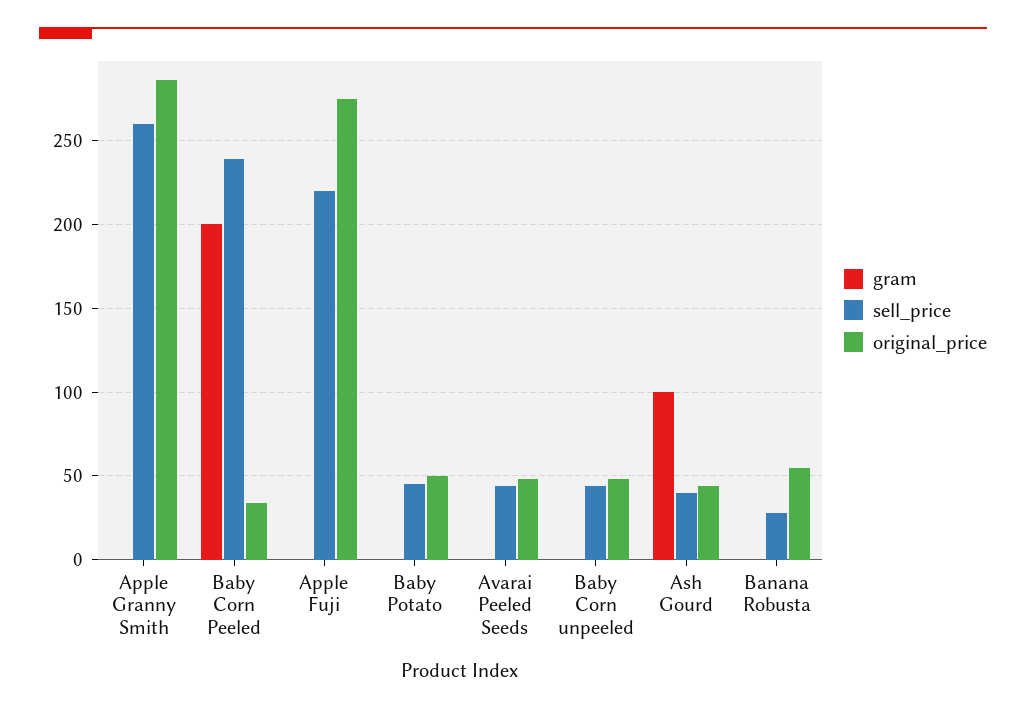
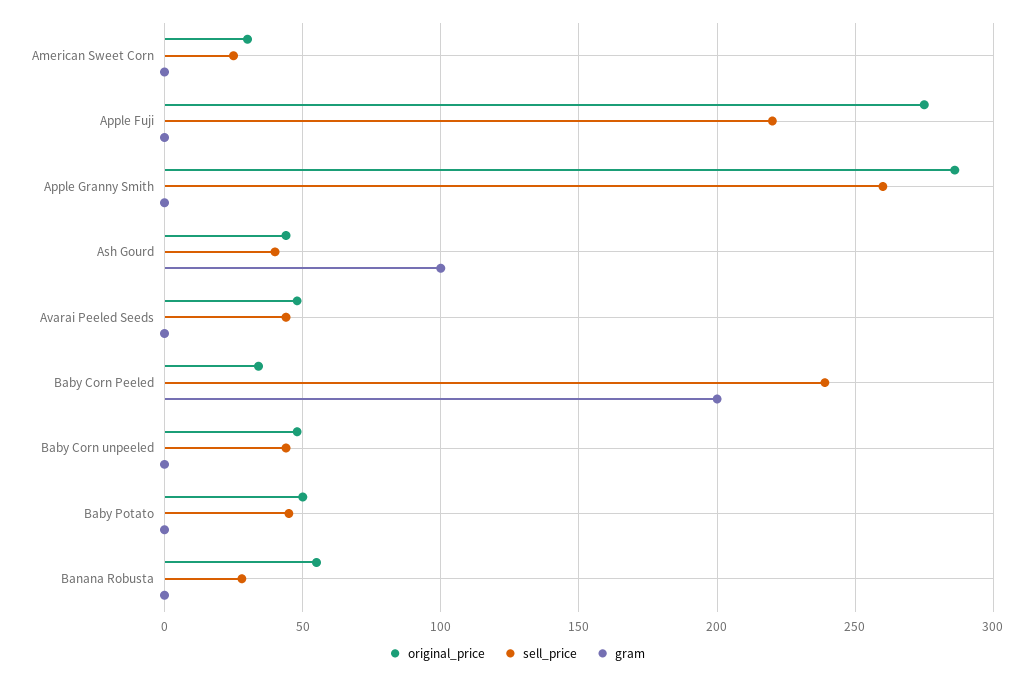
original_price, American Sweet Corn: none -> 30
sell_price, American Sweet Corn: none -> 25
gram, American Sweet Corn: none -> 0

